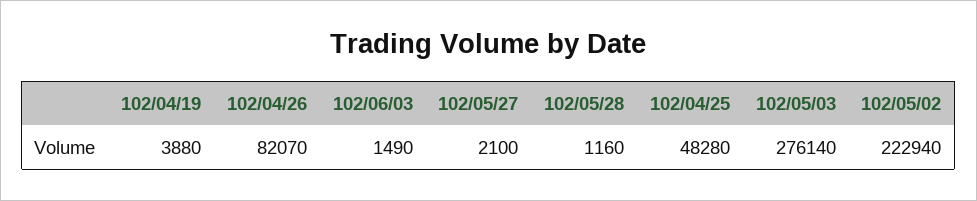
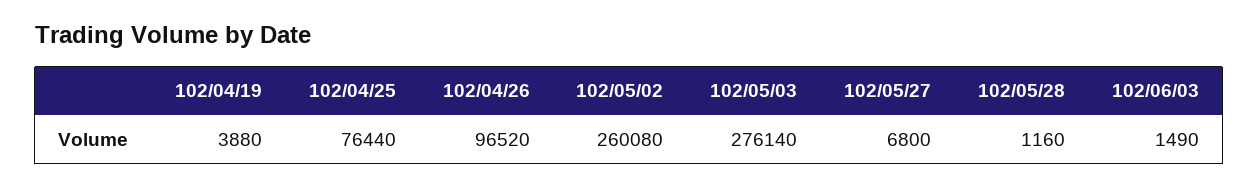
102/04/26: 82070 -> 96520
102/05/27: 2100 -> 6800
102/04/25: 48280 -> 76440
102/05/02: 222940 -> 260080

